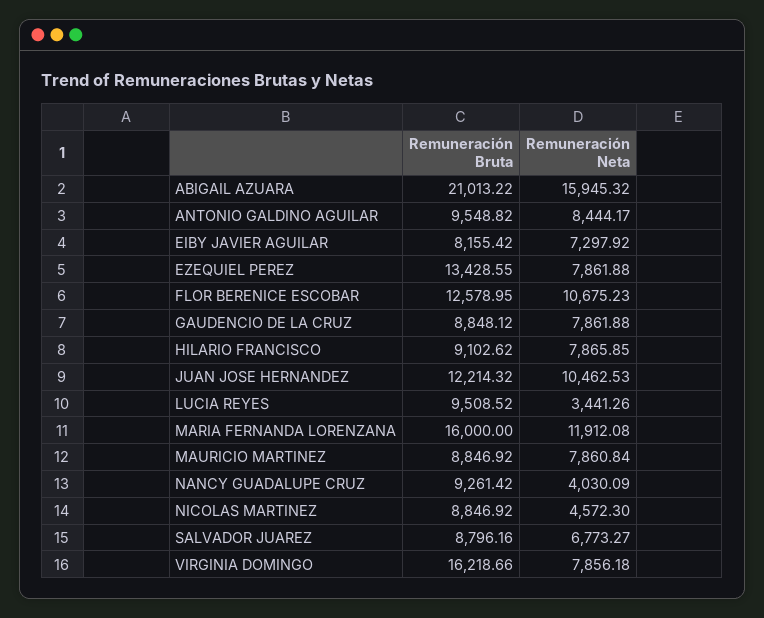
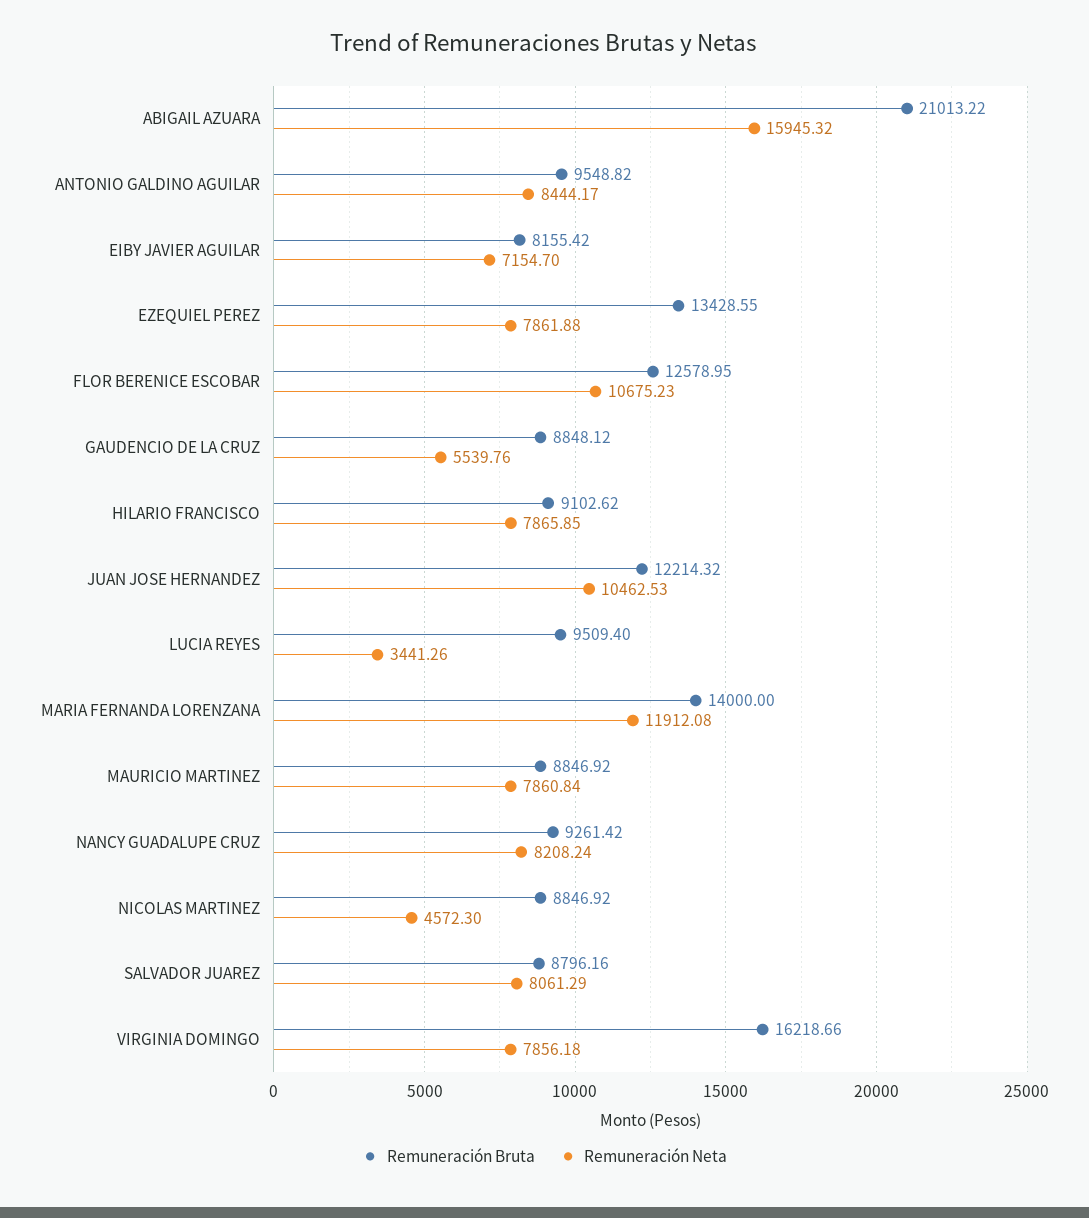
Remuneración Neta, EIBY JAVIER AGUILAR: 7297.92 -> 7154.7
Remuneración Neta, GAUDENCIO DE LA CRUZ: 7861.88 -> 5539.76
Remuneración Bruta, LUCIA REYES: 9508.52 -> 9509.4
Remuneración Bruta, MARIA FERNANDA LORENZANA: 16000 -> 14000
Remuneración Neta, NANCY GUADALUPE CRUZ: 4030.09 -> 8208.24
Remuneración Neta, SALVADOR JUAREZ: 6773.27 -> 8061.29

